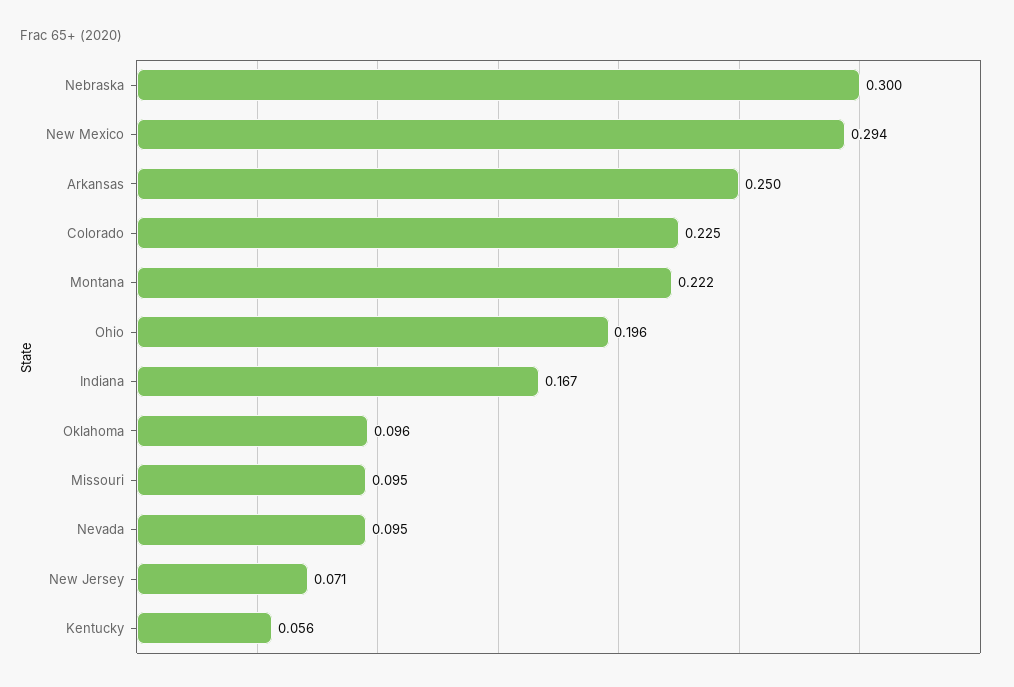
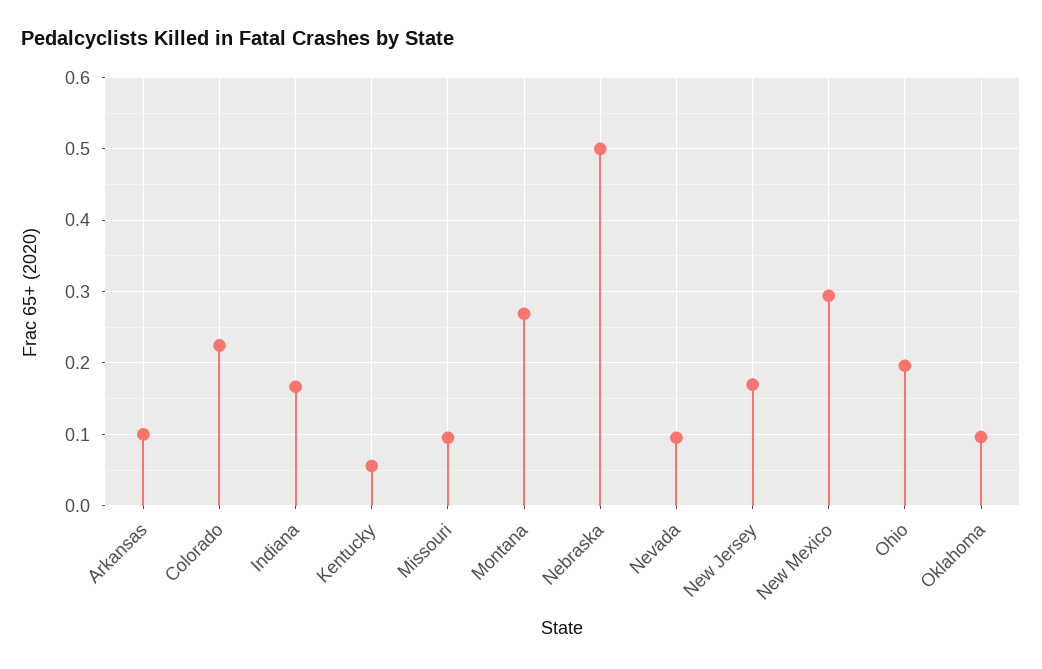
Nebraska: 0.3 -> 0.5
Arkansas: 0.25 -> 0.1
Montana: 0.222 -> 0.27
New Jersey: 0.071 -> 0.17

